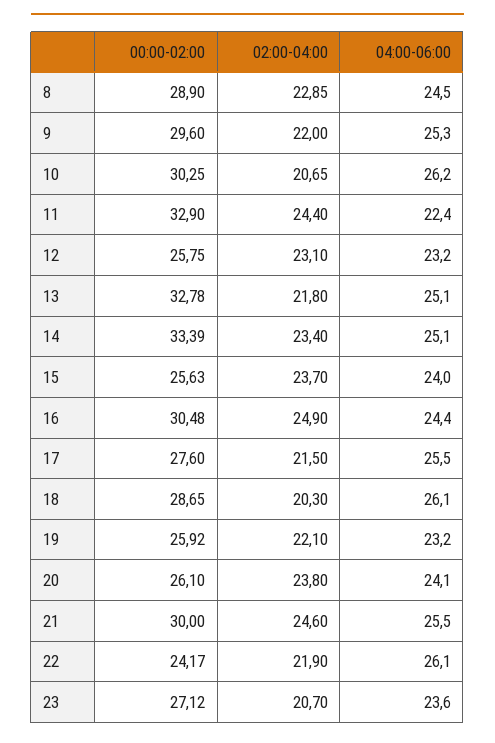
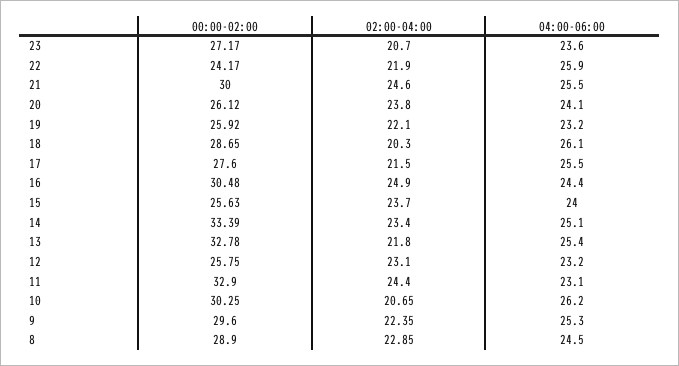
02:00-04:00, 9: 22 -> 22.35
04:00-06:00, 11: 22.4 -> 23.1
04:00-06:00, 13: 25.1 -> 25.4
00:00-02:00, 20: 26.1 -> 26.12
04:00-06:00, 22: 26.1 -> 25.9
00:00-02:00, 23: 27.12 -> 27.17

